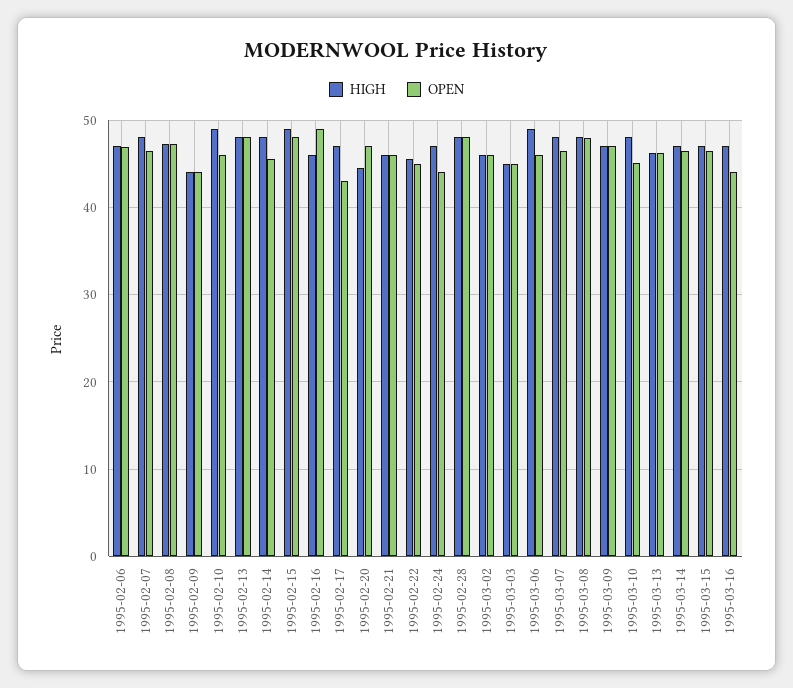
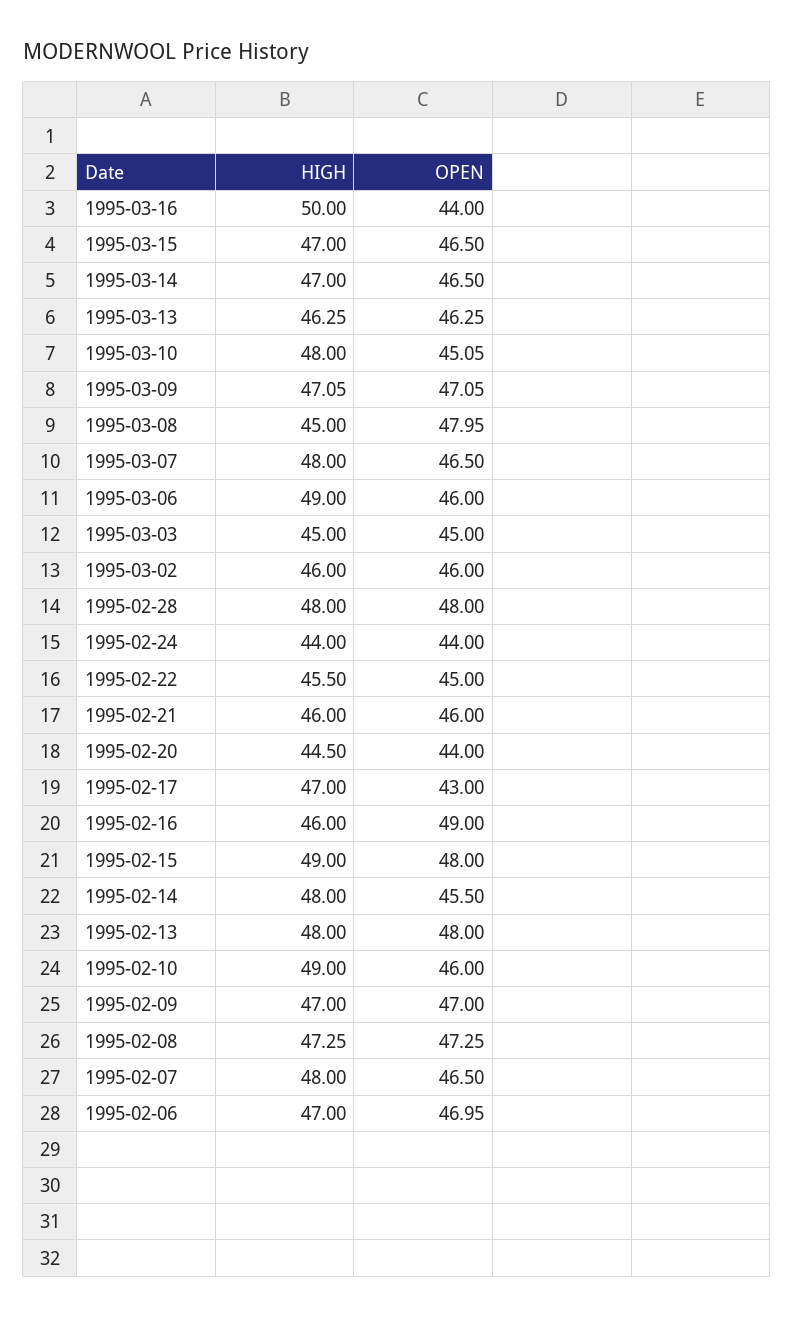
HIGH, 1995-02-09: 44 -> 47
OPEN, 1995-02-09: 44 -> 47
OPEN, 1995-02-20: 47 -> 44
HIGH, 1995-02-24: 47 -> 44
HIGH, 1995-03-08: 48 -> 45
HIGH, 1995-03-16: 47 -> 50

